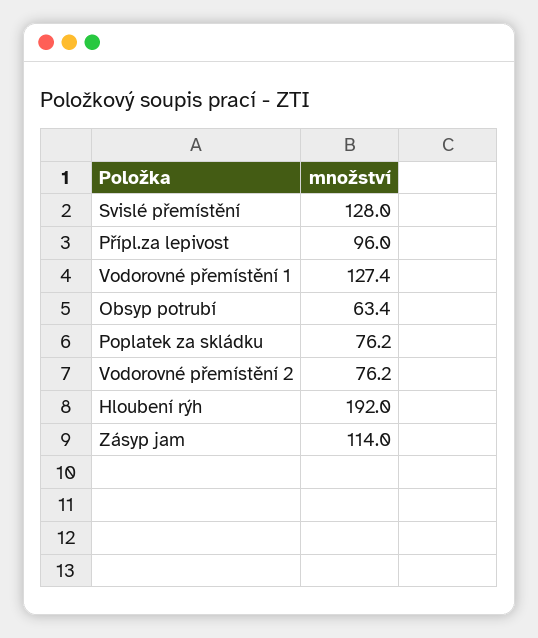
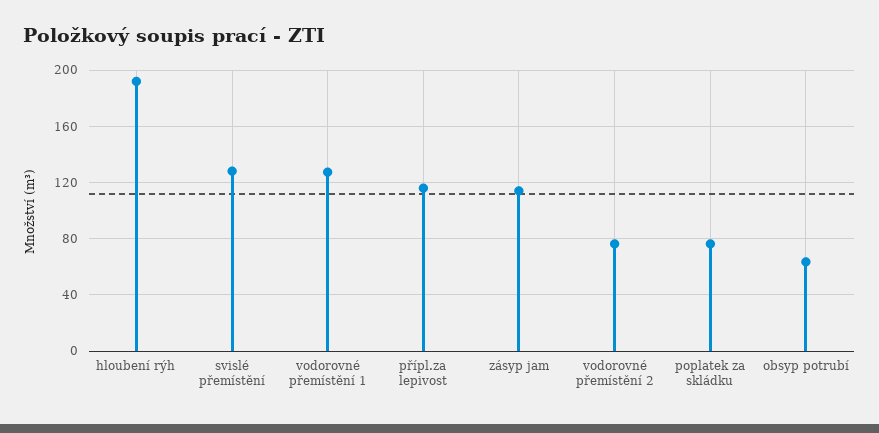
Přípl.za lepivost: 96 -> 115

